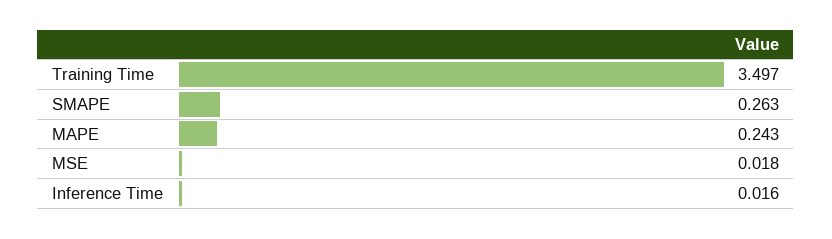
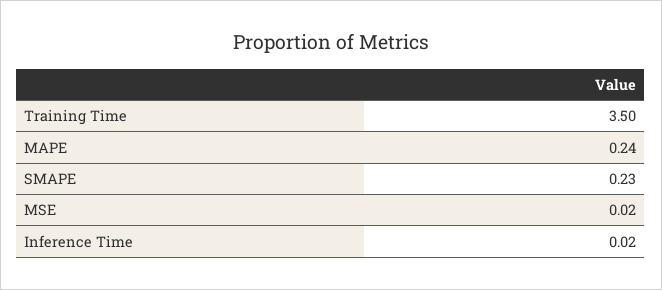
SMAPE: 0.263 -> 0.23

